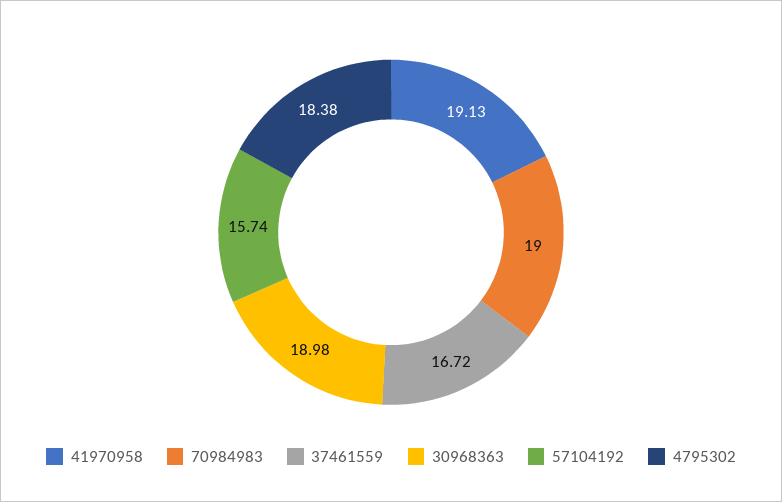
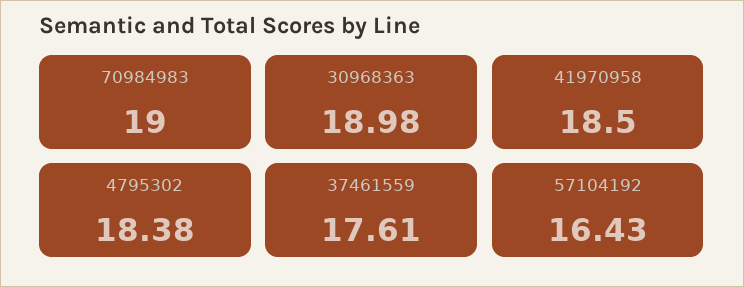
41970958: 19.13 -> 18.5
37461559: 16.72 -> 17.61
57104192: 15.74 -> 16.43

